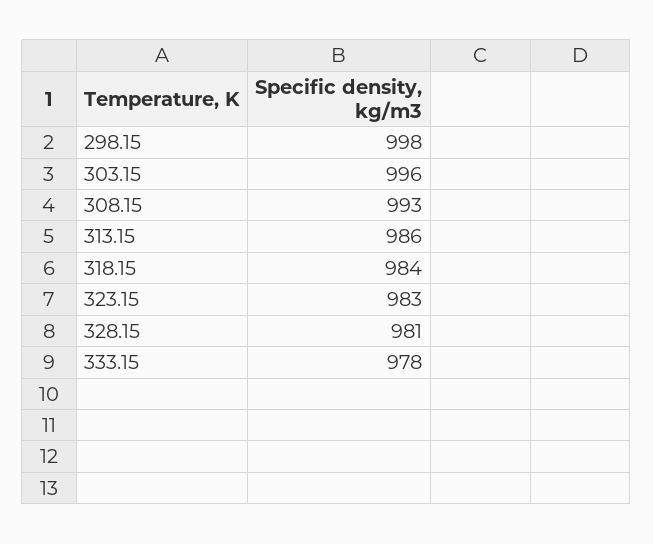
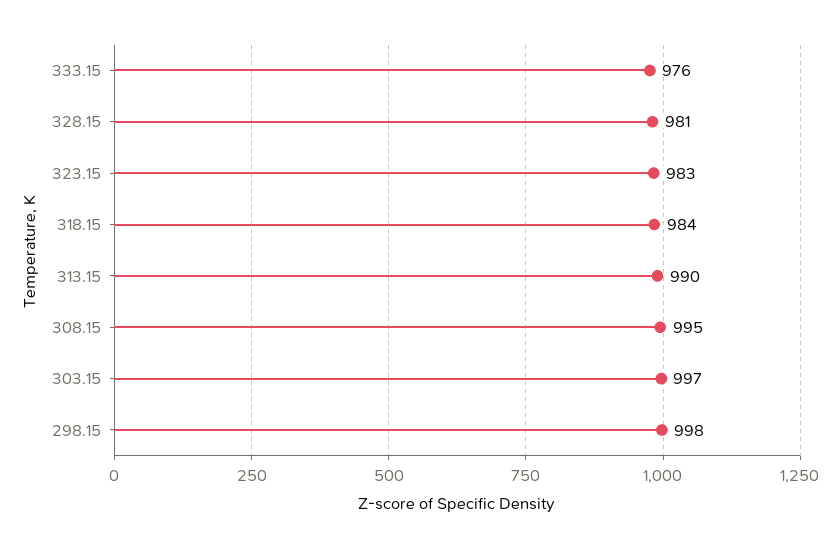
303.15: 996 -> 997
308.15: 993 -> 995
313.15: 986 -> 990
333.15: 978 -> 976

